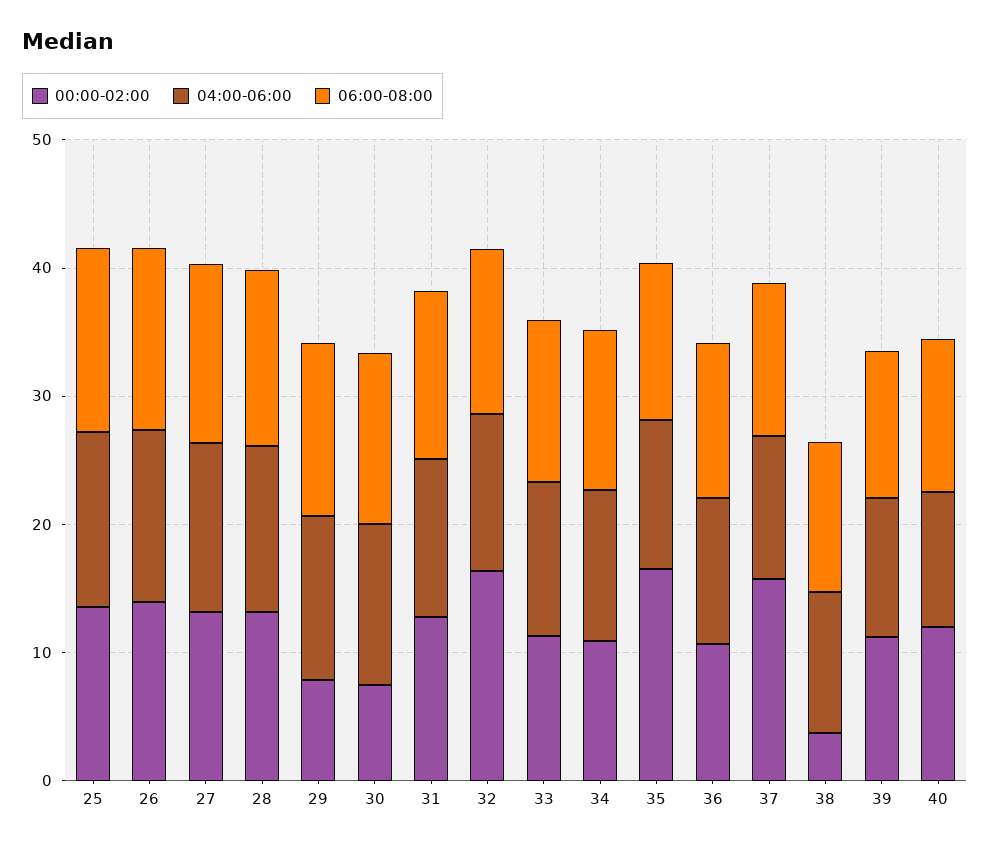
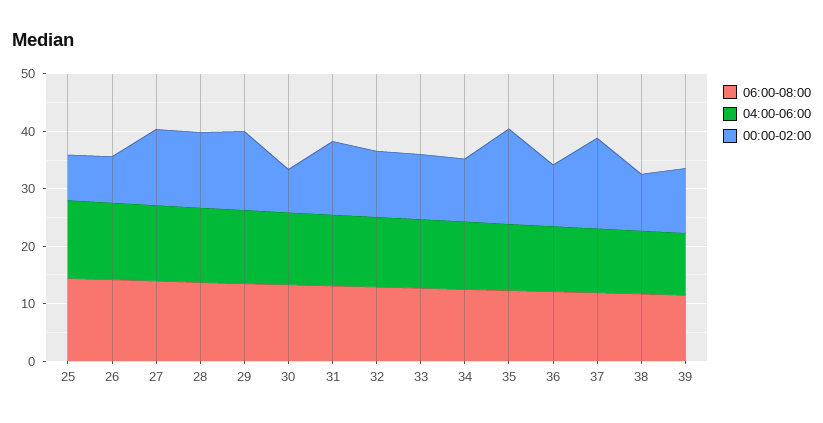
00:00-02:00, 25: 14 -> 8
00:00-02:00, 26: 14 -> 8
00:00-02:00, 29: 8 -> 14
00:00-02:00, 32: 16 -> 12
00:00-02:00, 38: 4 -> 10
00:00-02:00, 40: 12 -> none
04:00-06:00, 40: 10 -> none
06:00-08:00, 40: 12 -> none

